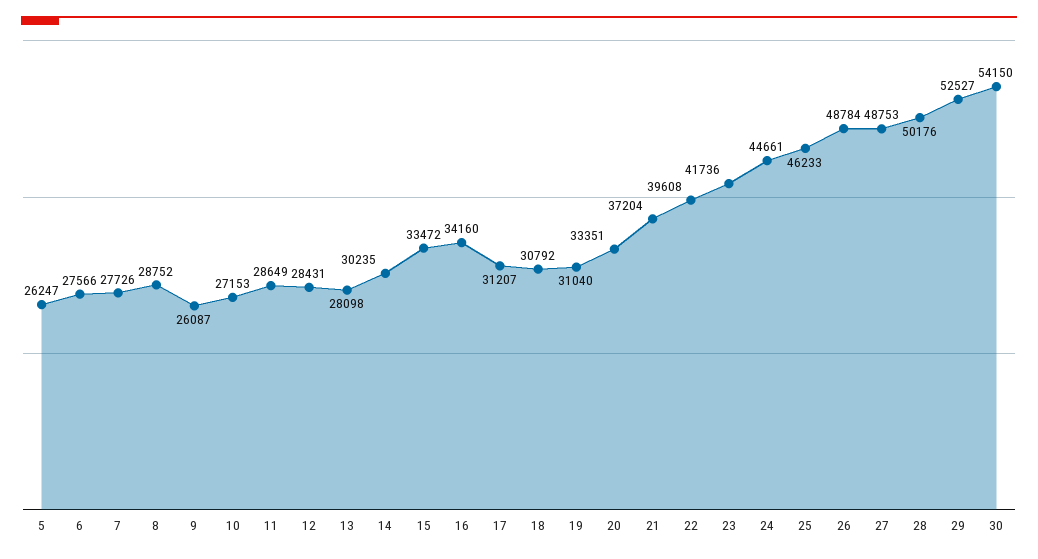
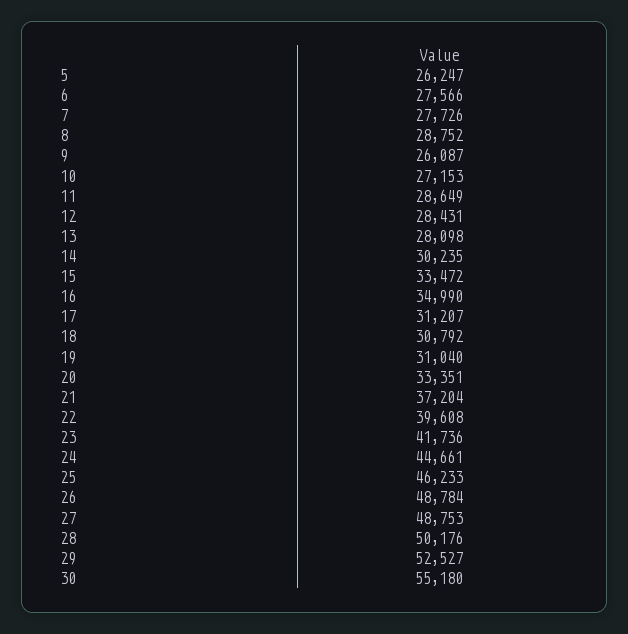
16: 34160 -> 34990
30: 54150 -> 55180

